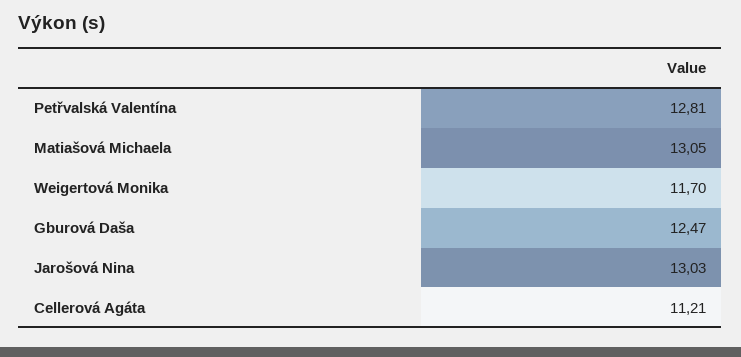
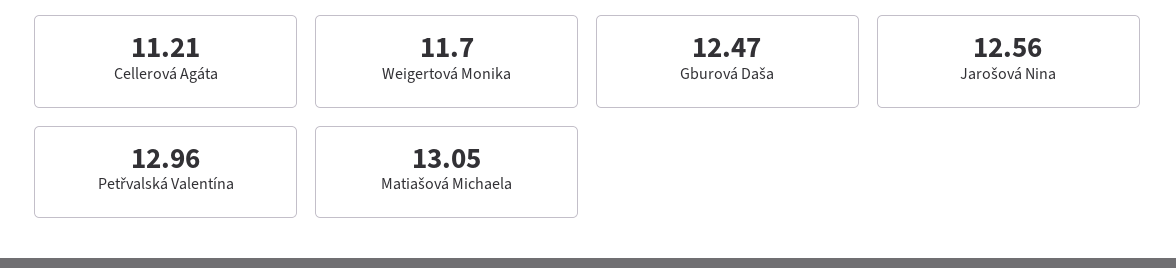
Petřvalská Valentína: 12.81 -> 12.96
Jarošová Nina: 13.03 -> 12.56

